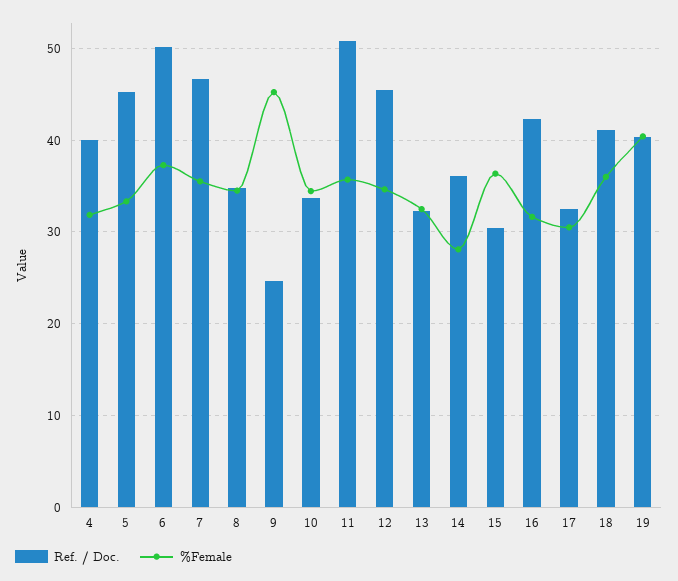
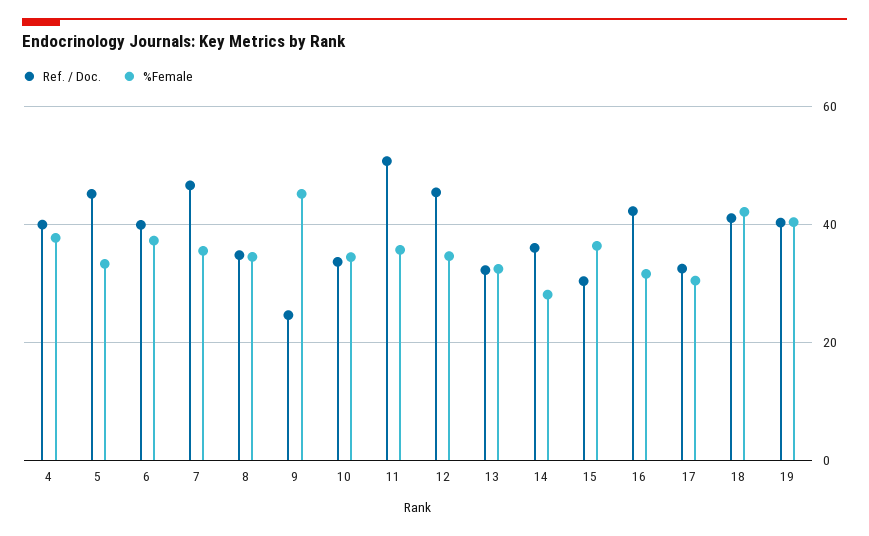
%Female, 4: 32 -> 38
Ref. / Doc., 6: 50 -> 40
%Female, 18: 36 -> 42

